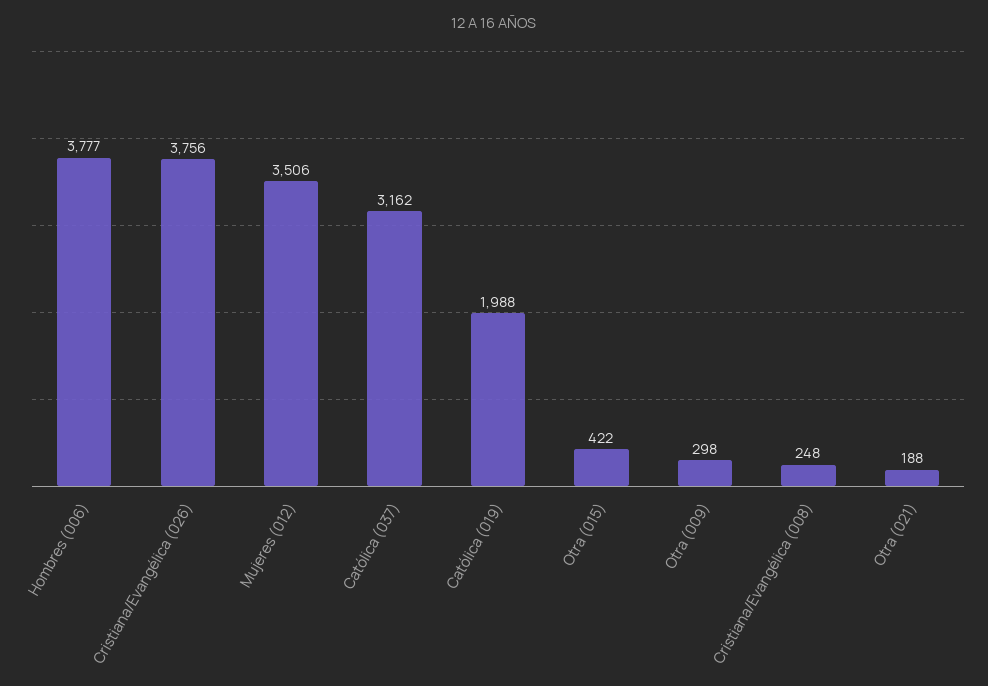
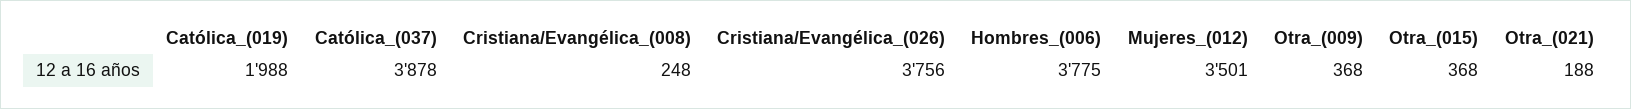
Hombres (006): 3777 -> 3775
Mujeres (012): 3506 -> 3501
Católica (037): 3162 -> 3878
Otra (015): 422 -> 368
Otra (009): 298 -> 368

